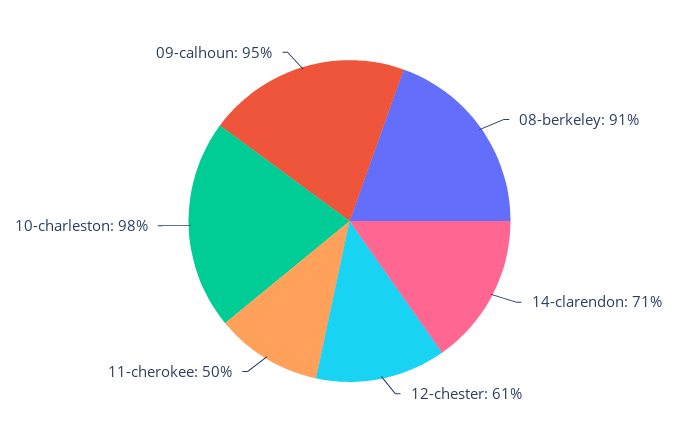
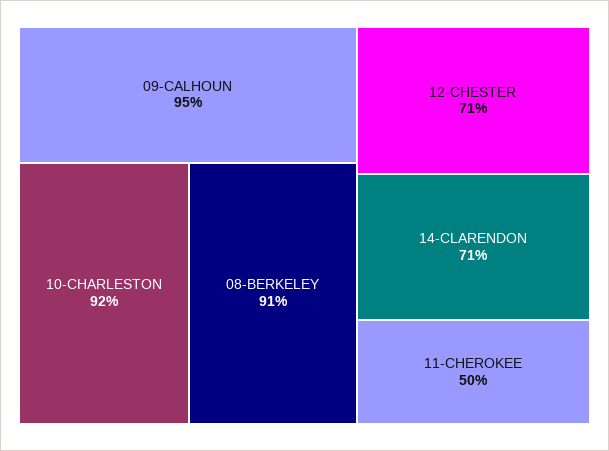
12-chester: 61 -> 71
10-charleston: 98 -> 92

